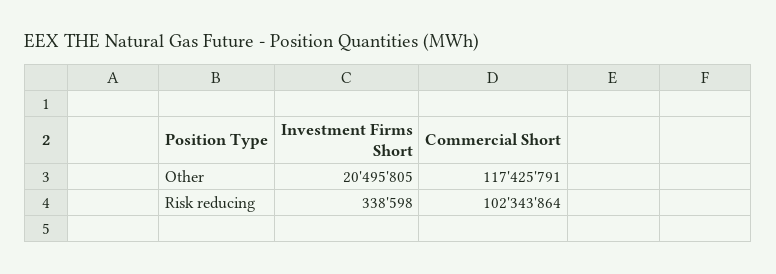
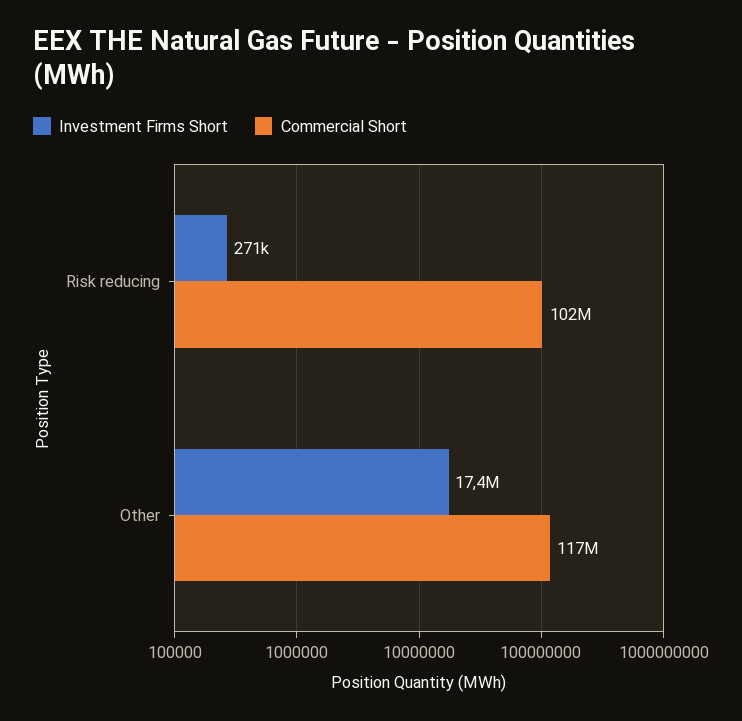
Investment Firms Short, Other: 20495805 -> 17400000
Investment Firms Short, Risk reducing: 338598 -> 271000

